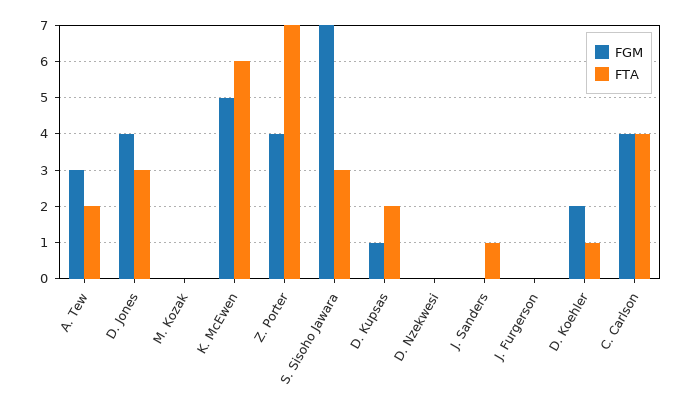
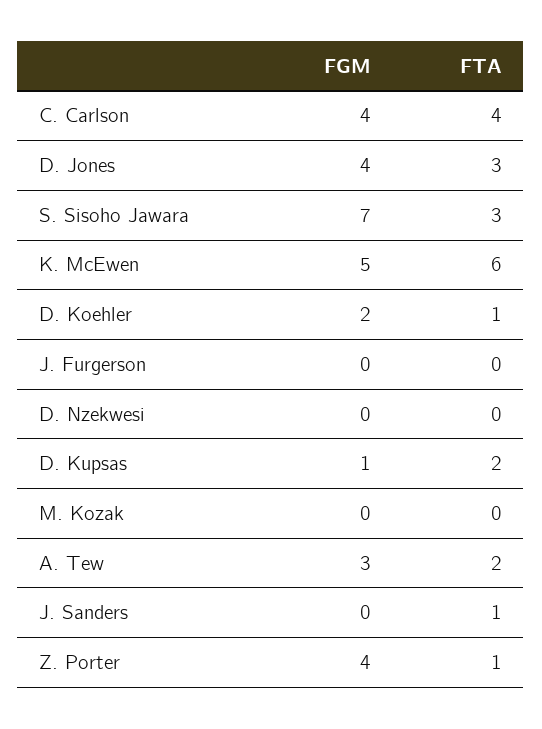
FTA, Z. Porter: 7 -> 1

